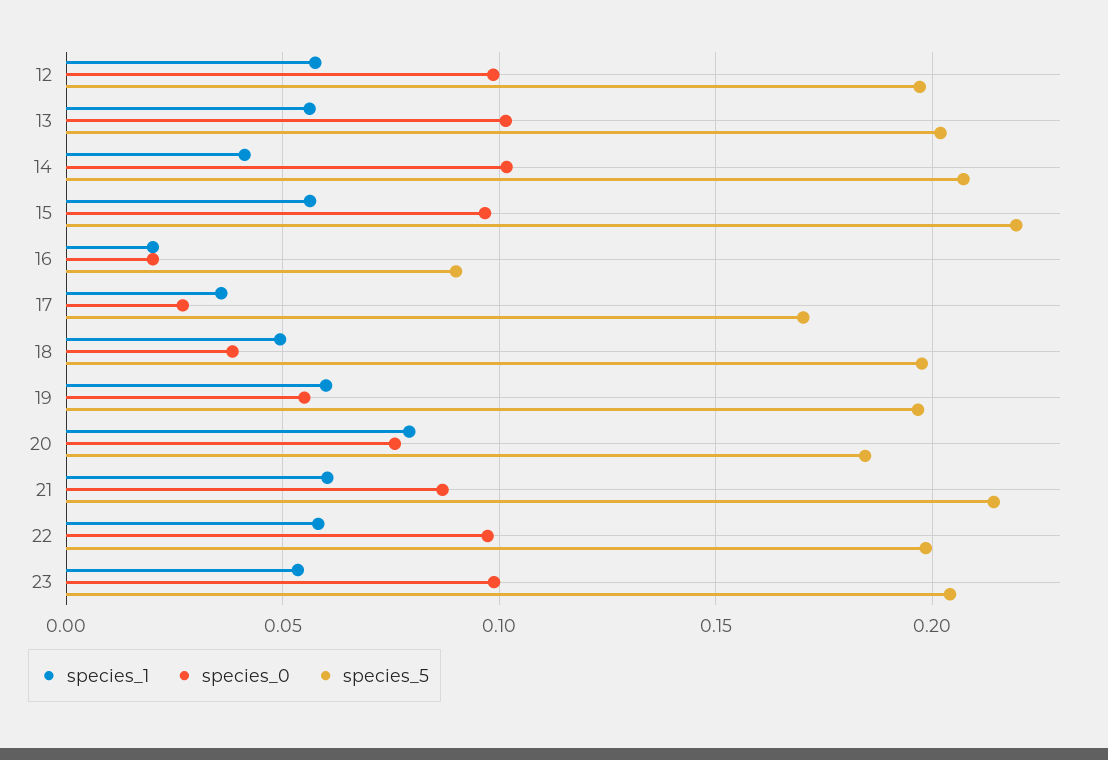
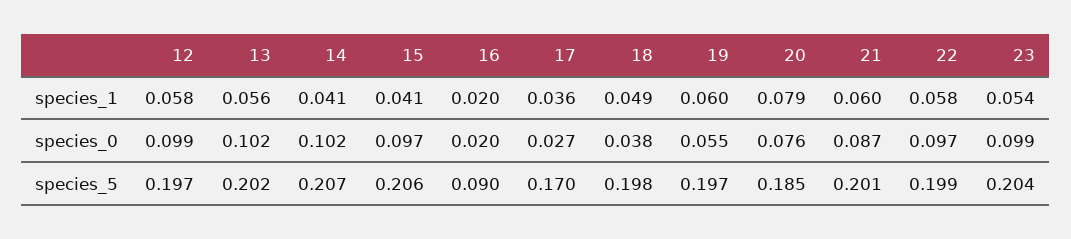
species_1, 15: 0.055 -> 0.041
species_5, 15: 0.22 -> 0.206
species_5, 21: 0.215 -> 0.201

